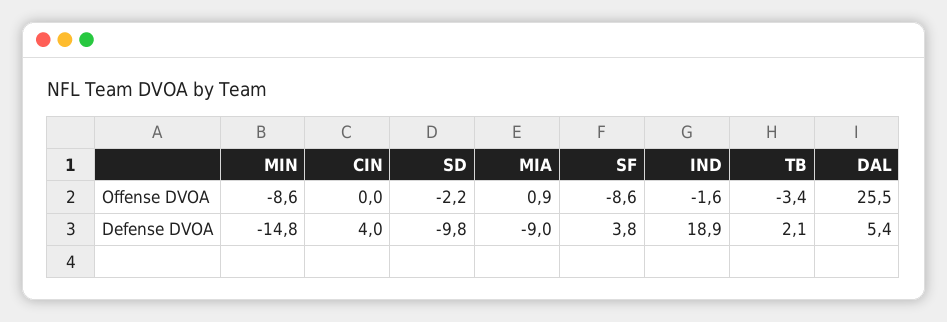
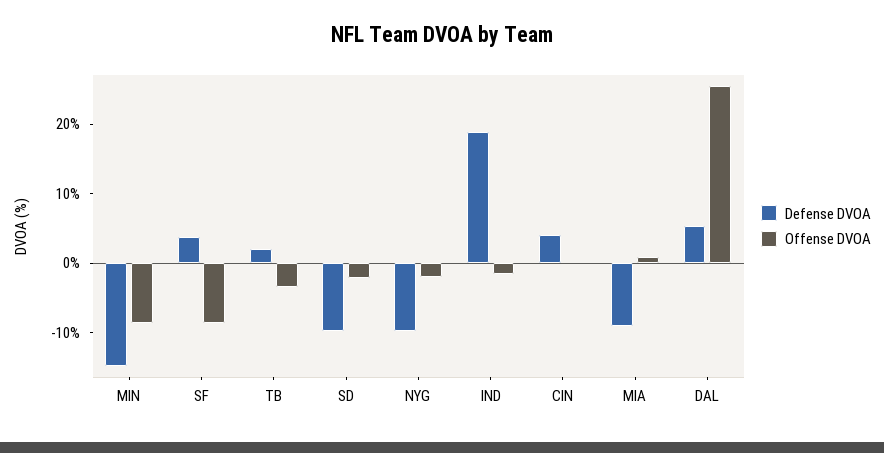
Defense DVOA, NYG: none -> -10
Offense DVOA, NYG: none -> -2

